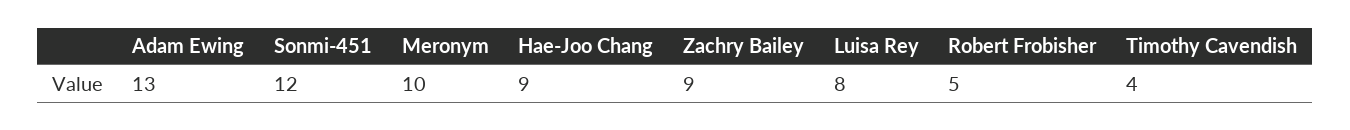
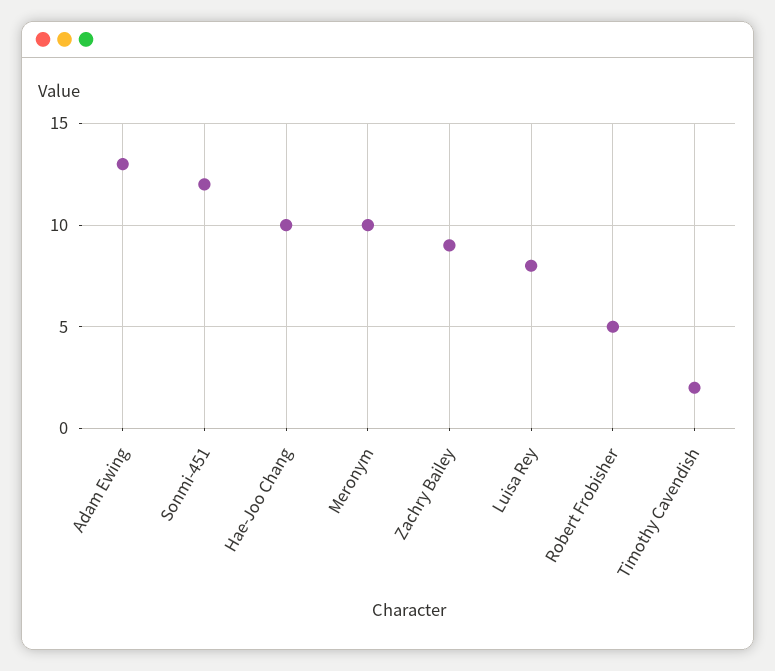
Hae-Joo Chang: 9 -> 10
Timothy Cavendish: 4 -> 2

